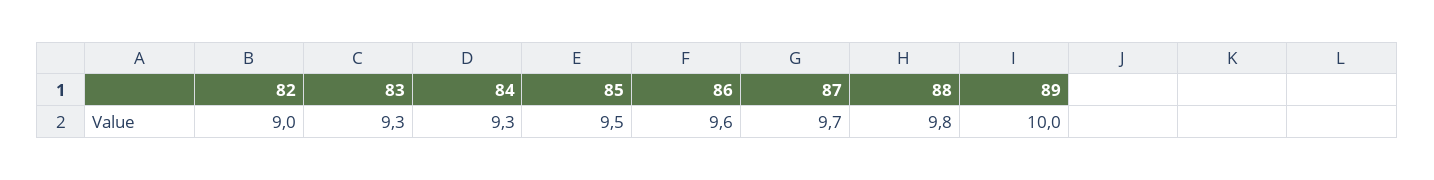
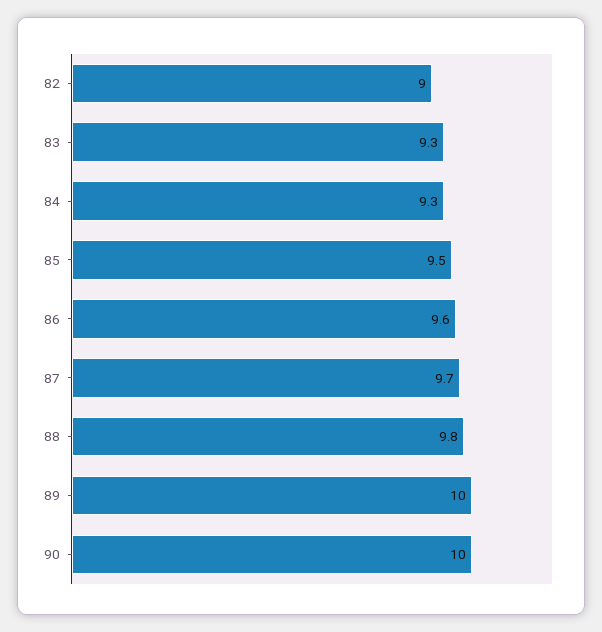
90: none -> 10

